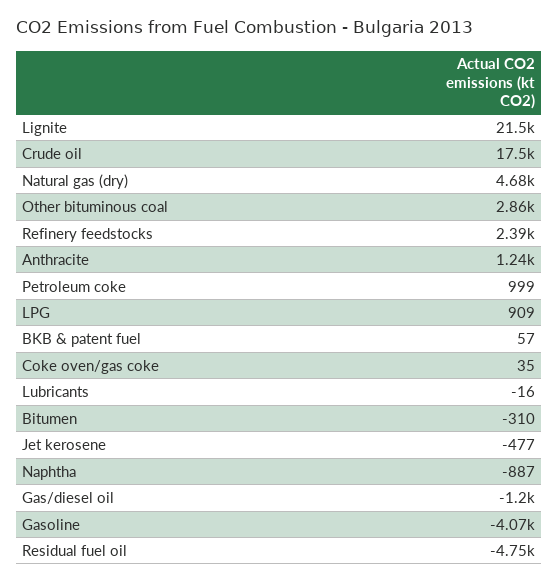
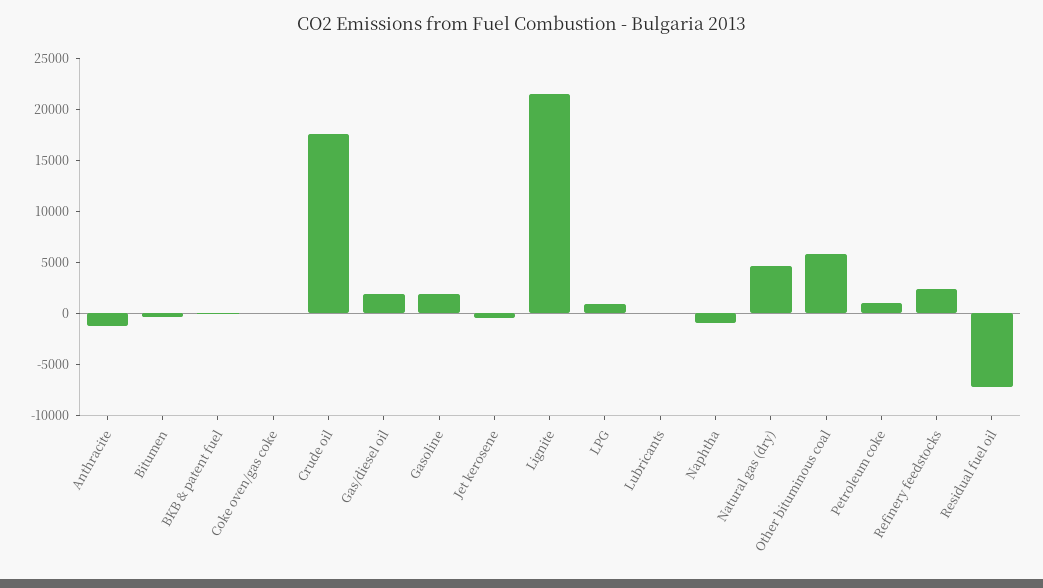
Other bituminous coal: 2860 -> 6000
Anthracite: 1240 -> -1000
Gas/diesel oil: -1200 -> 2000
Gasoline: -4070 -> 2000
Residual fuel oil: -4750 -> -7000

